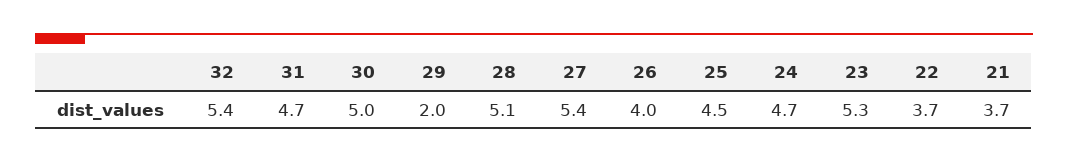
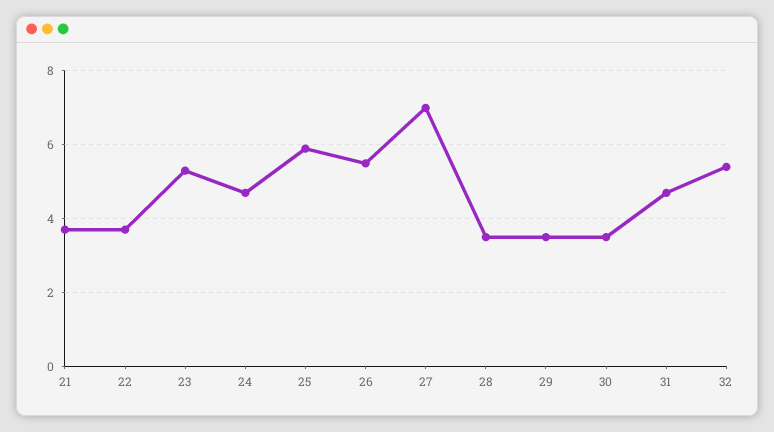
30: 5 -> 3.5
29: 2 -> 3.5
28: 5.1 -> 3.5
27: 5.4 -> 7
26: 4 -> 5.5
25: 4.5 -> 6

